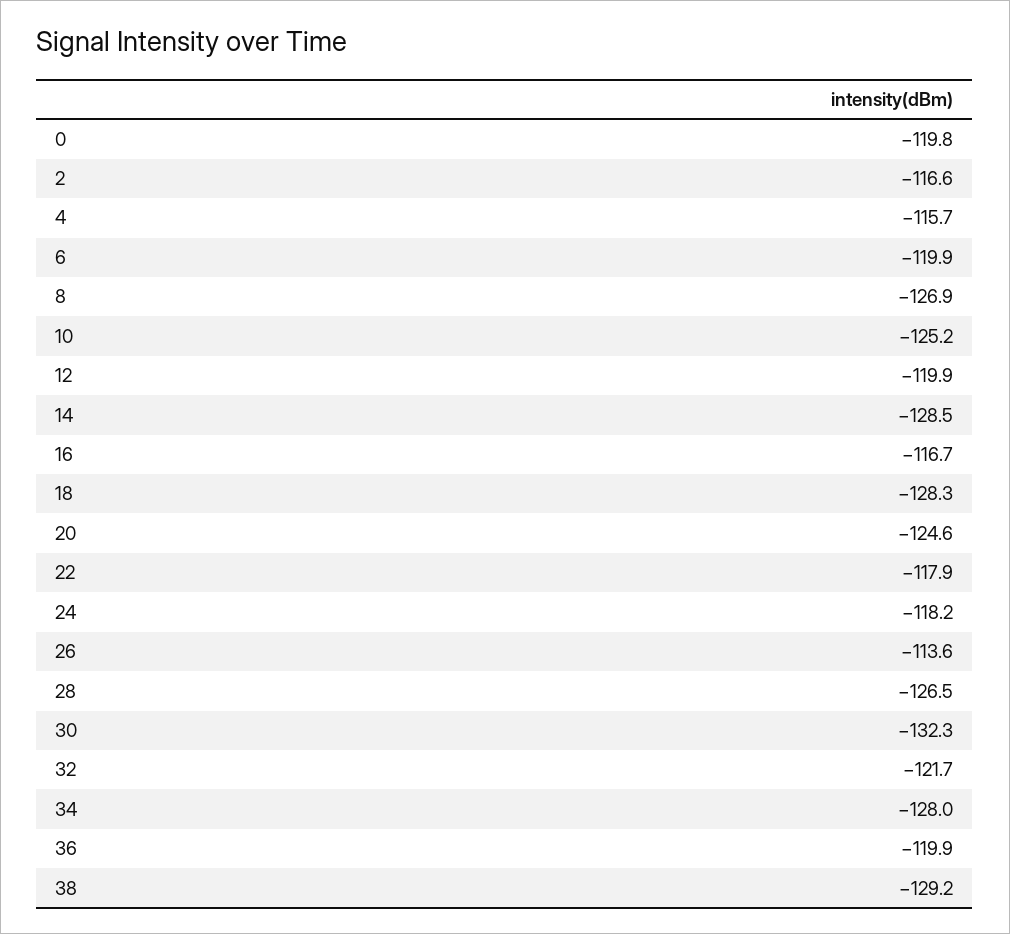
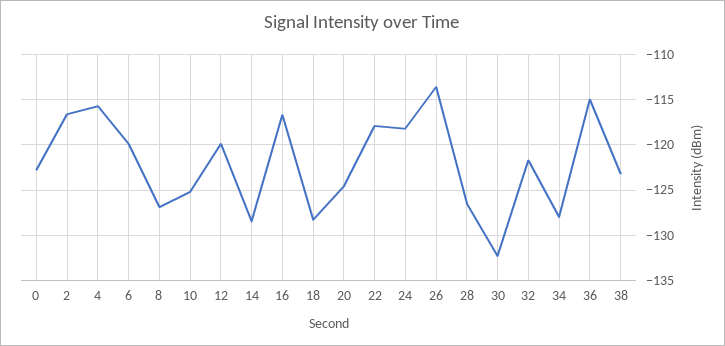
0: -119.8 -> -123
36: -119.9 -> -115
38: -129.2 -> -123

